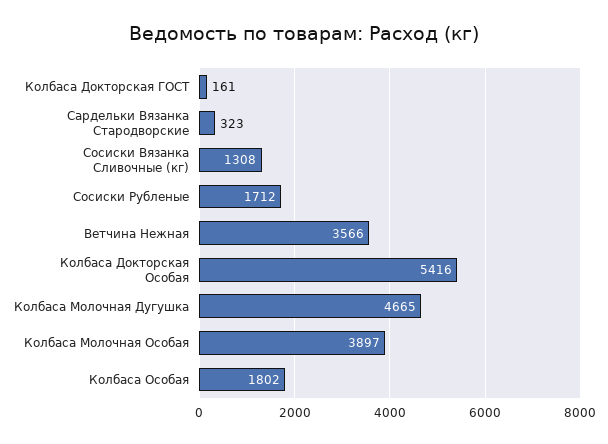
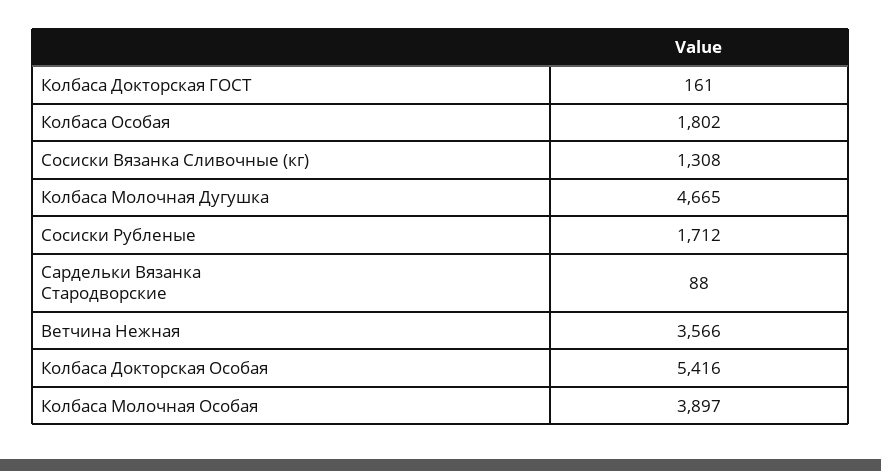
Сардельки Вязанка Стародворские: 323 -> 88

